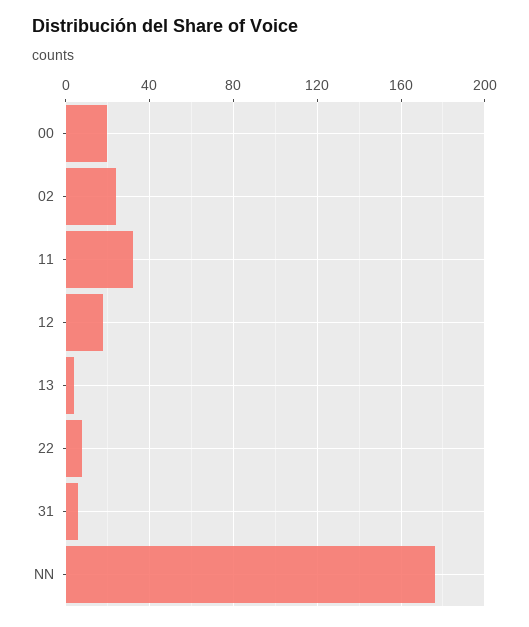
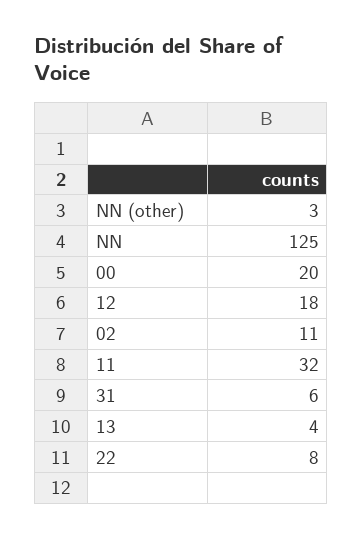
02: 25 -> 11
NN: 175 -> 125
NN (other): none -> 3

